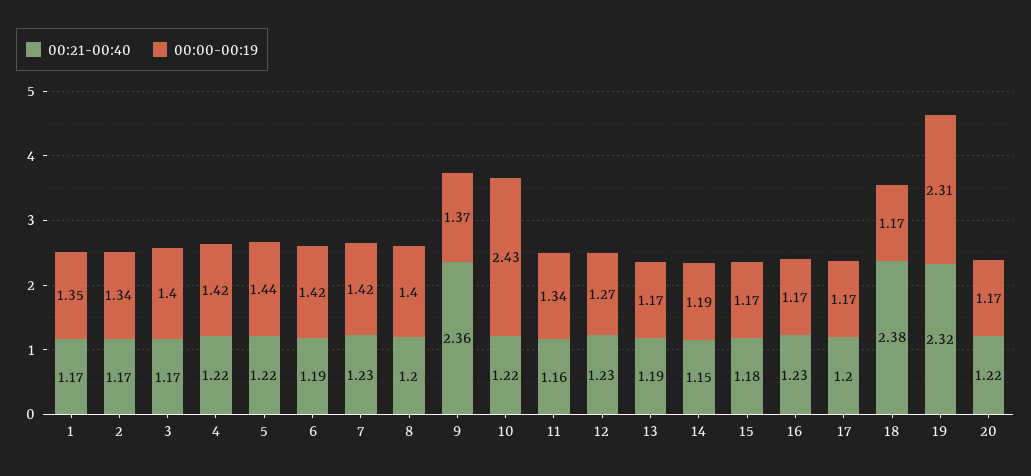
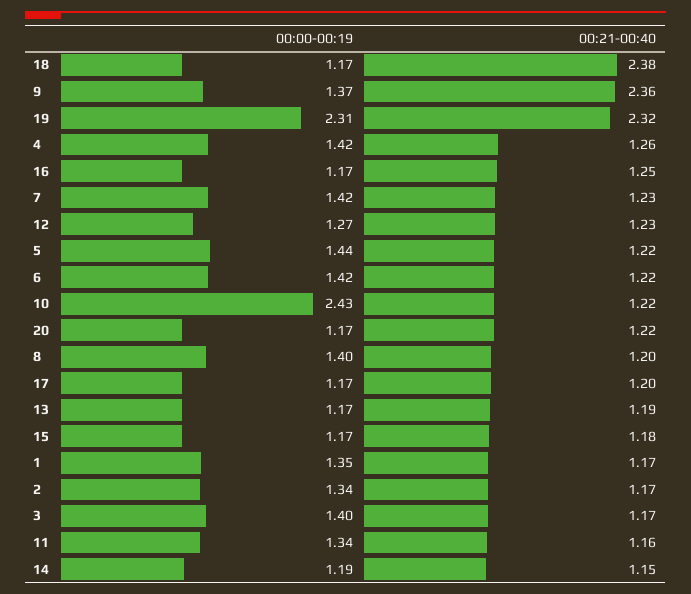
00:21-00:40, 4: 1.22 -> 1.26
00:21-00:40, 6: 1.19 -> 1.22
00:21-00:40, 16: 1.23 -> 1.25

